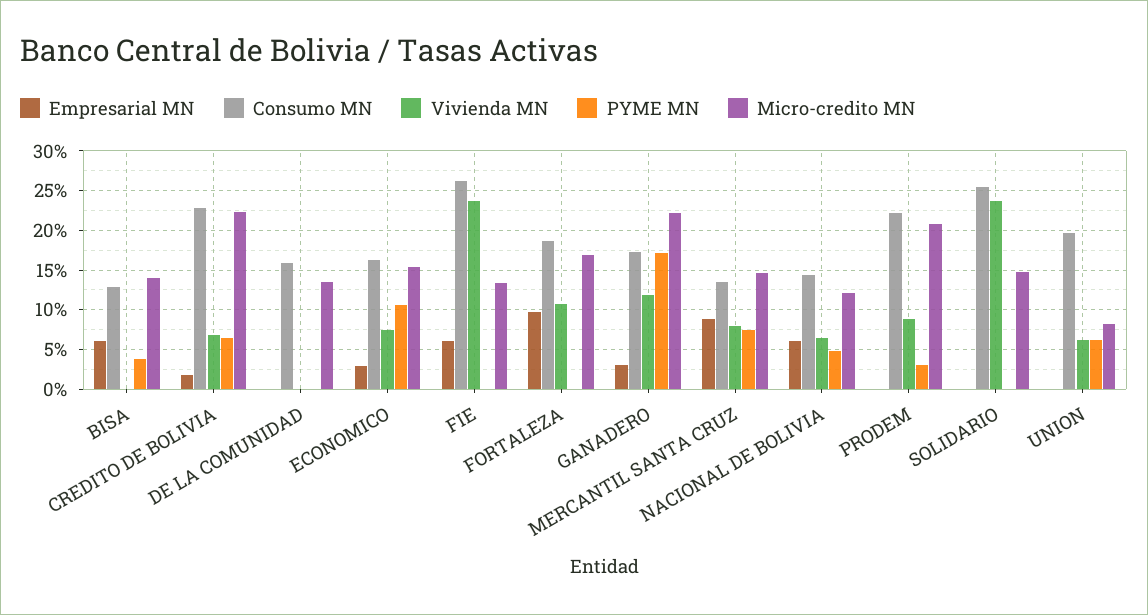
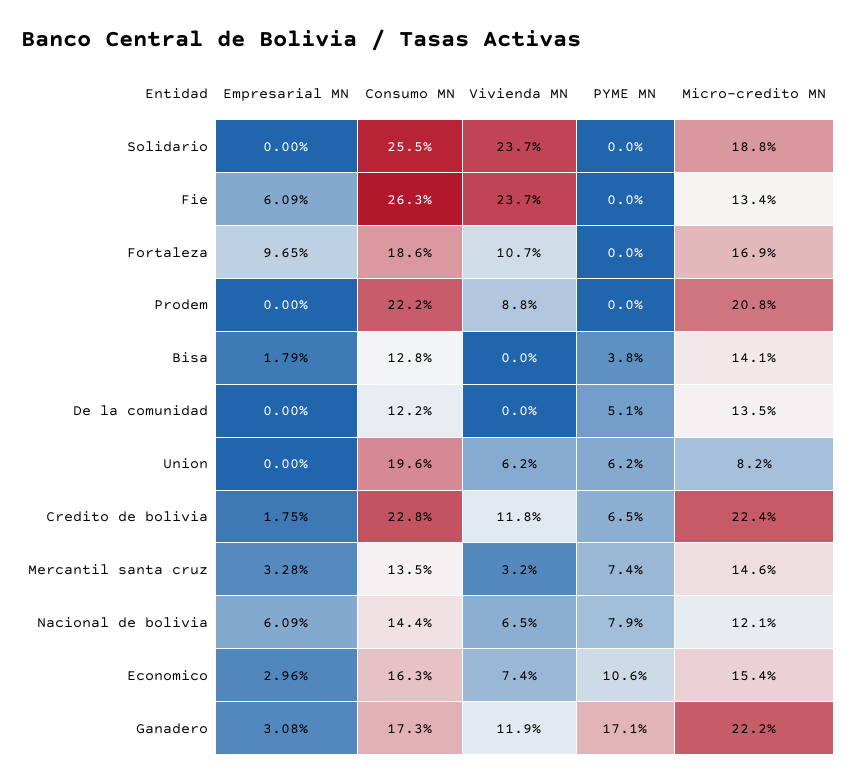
Empresarial MN, BISA: 6 -> 1.79
Vivienda MN, CREDITO DE BOLIVIA: 7 -> 11.8
Consumo MN, DE LA COMUNIDAD: 16 -> 12.2
PYME MN, DE LA COMUNIDAD: 0 -> 5.1
Empresarial MN, MERCANTIL SANTA CRUZ: 9 -> 3.28
Vivienda MN, MERCANTIL SANTA CRUZ: 8 -> 3.2
PYME MN, NACIONAL DE BOLIVIA: 5 -> 7.9
PYME MN, PRODEM: 3 -> 0
Micro-credito MN, SOLIDARIO: 15 -> 18.8

